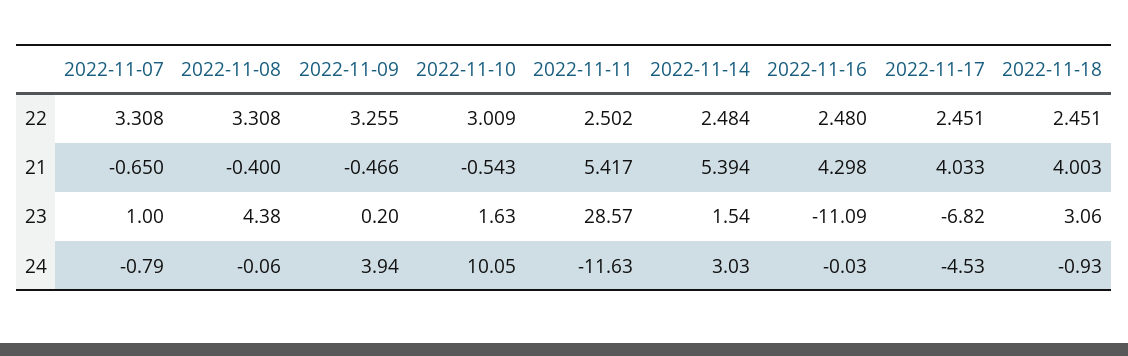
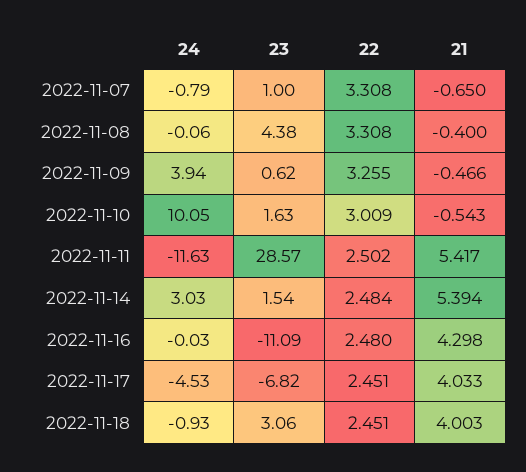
2022-11-09, 23: 0.2 -> 0.62

